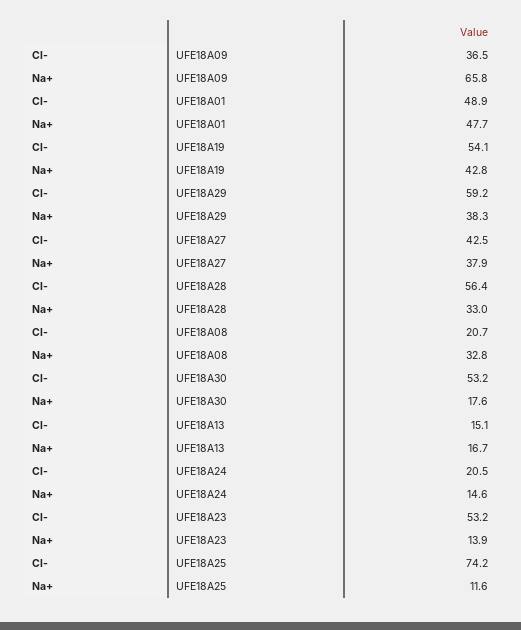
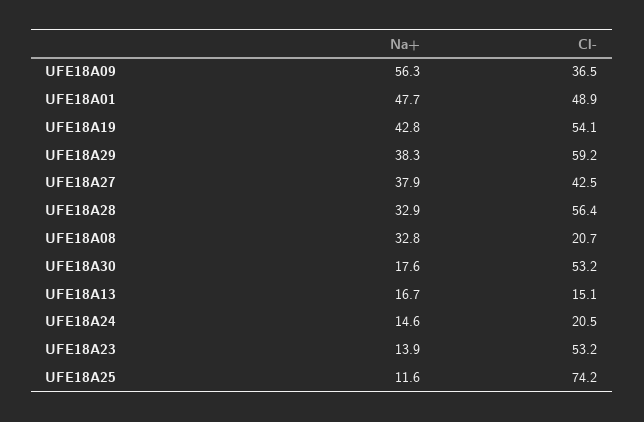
Na+, UFE18A09: 65.8 -> 56.3
Na+, UFE18A28: 33 -> 32.9

